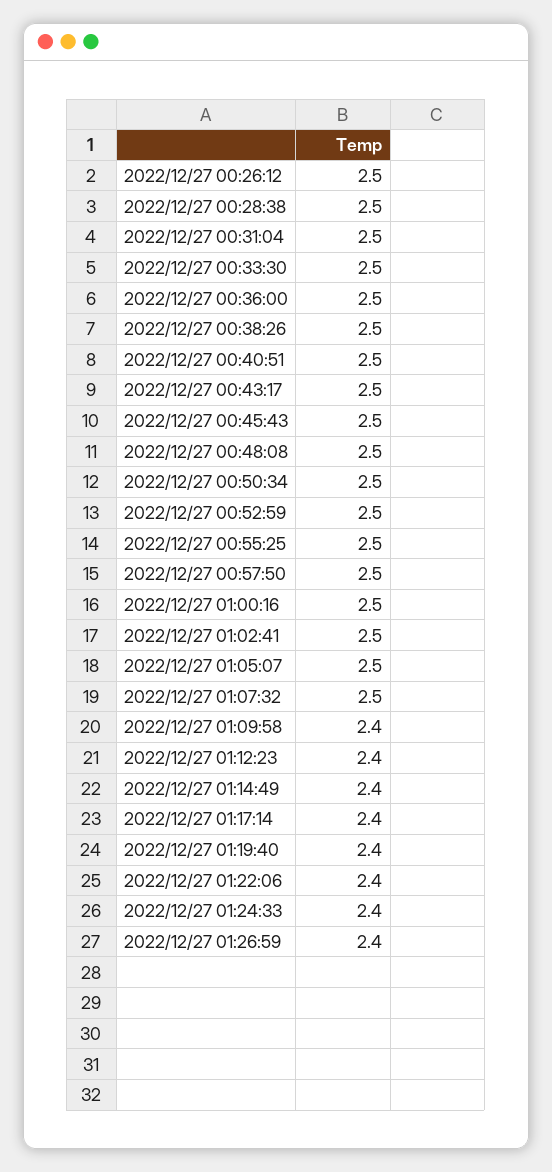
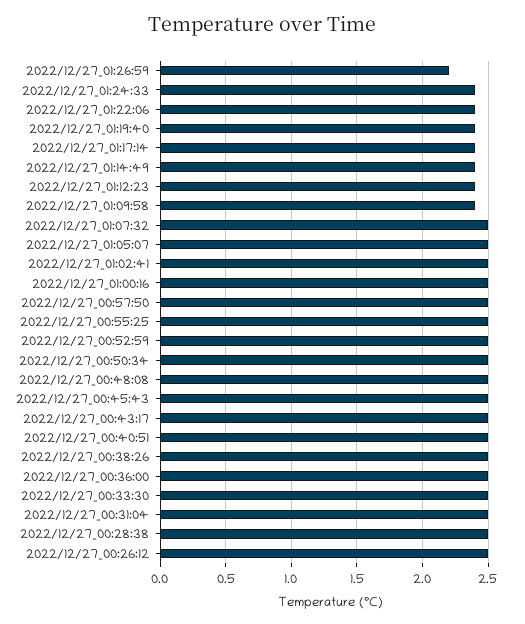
2022/12/27 01:26:59: 2.4 -> 2.2

